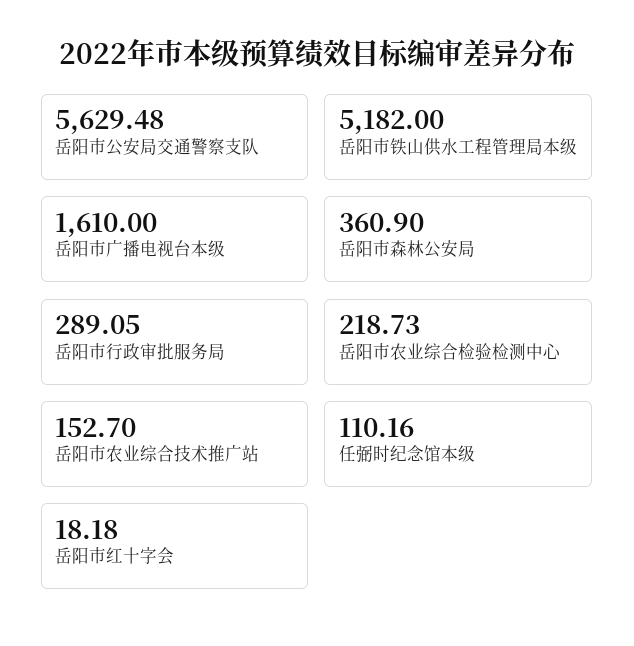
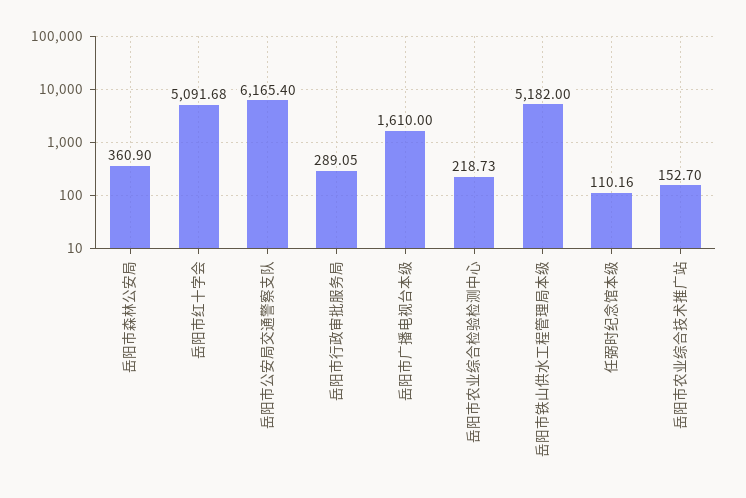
岳阳市公安局交通警察支队: 5629.48 -> 6165.4
岳阳市红十字会: 18.18 -> 5091.68

